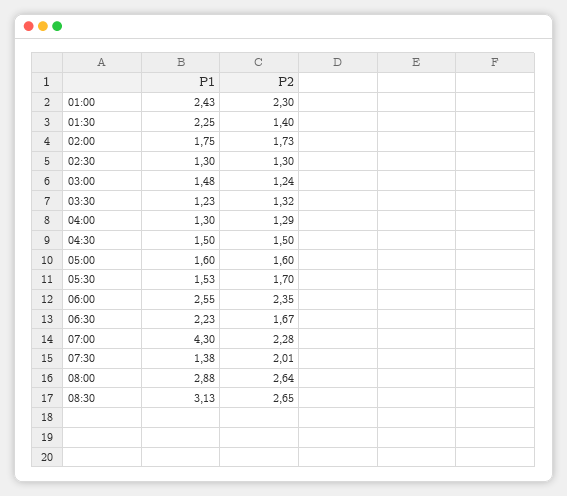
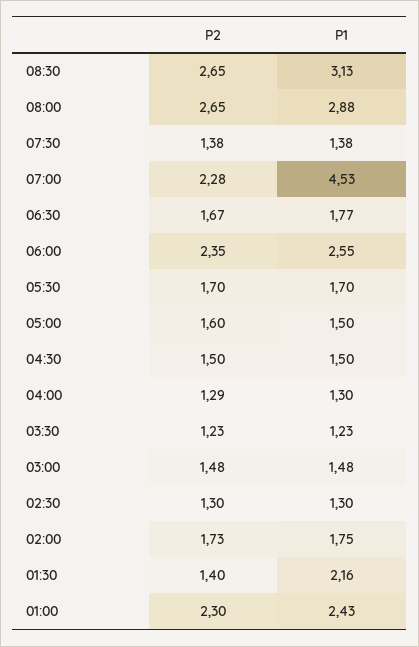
P1, 01:30: 2.25 -> 2.16
P2, 03:00: 1.24 -> 1.48
P2, 03:30: 1.32 -> 1.23
P1, 05:00: 1.6 -> 1.5
P1, 05:30: 1.53 -> 1.7
P1, 06:30: 2.23 -> 1.77
P1, 07:00: 4.3 -> 4.53
P2, 07:30: 2.01 -> 1.38
P2, 08:00: 2.64 -> 2.65

